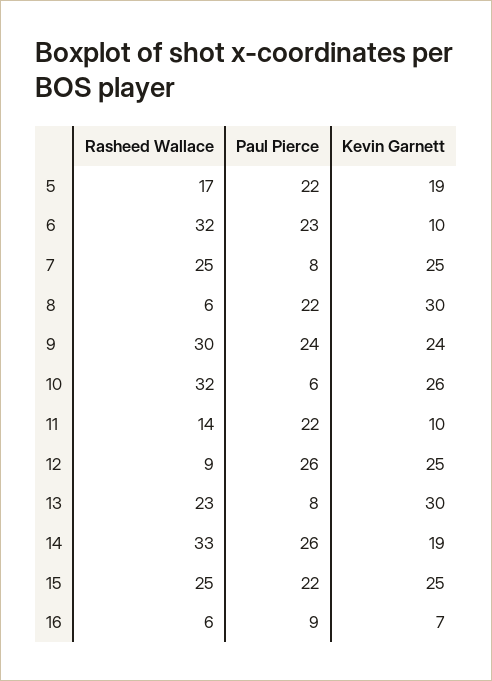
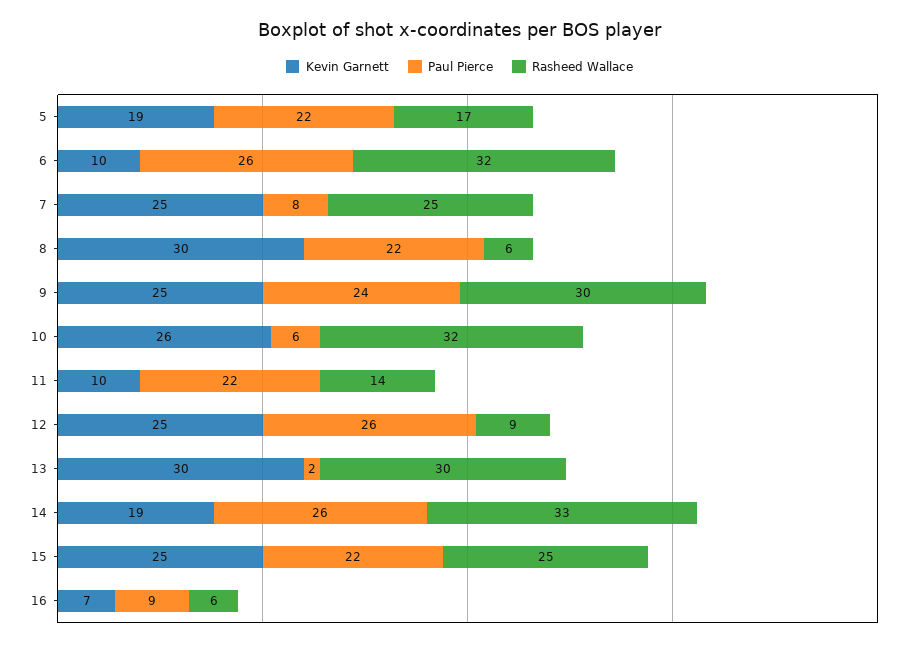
Paul Pierce, 6: 23 -> 26
Kevin Garnett, 9: 24 -> 25
Rasheed Wallace, 13: 23 -> 30
Paul Pierce, 13: 8 -> 2

